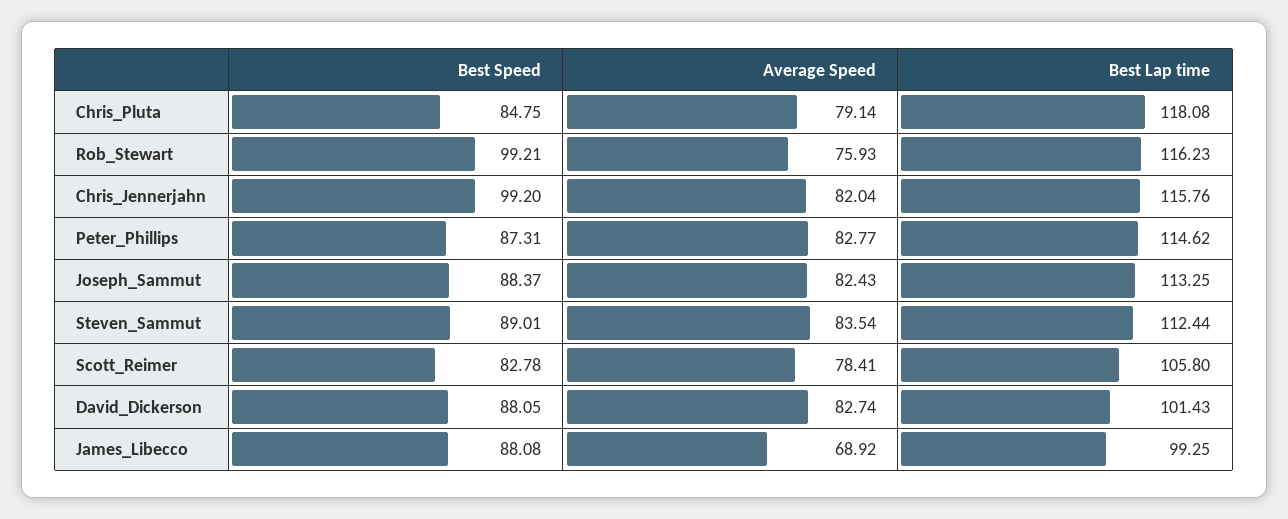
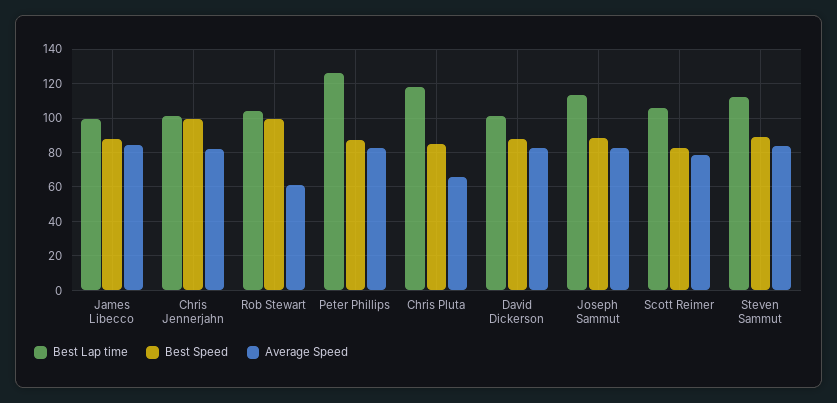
Average Speed, Chris_Pluta: 79.14 -> 65
Average Speed, Rob_Stewart: 75.93 -> 60
Best Lap time, Rob_Stewart: 116.23 -> 105
Best Lap time, Chris_Jennerjahn: 115.76 -> 100
Best Lap time, Peter_Phillips: 114.62 -> 125
Average Speed, James_Libecco: 68.92 -> 85

